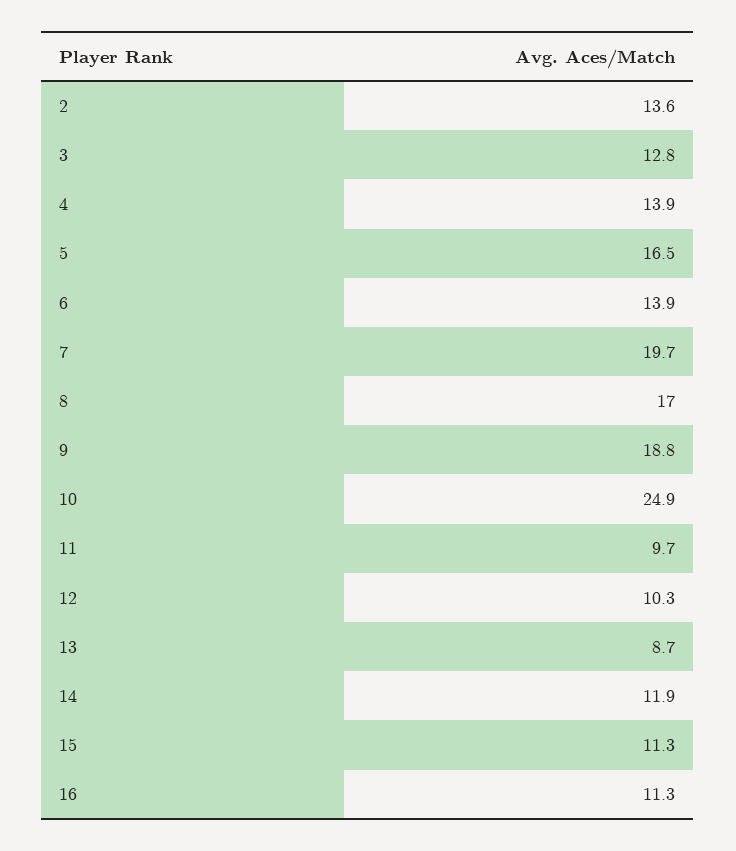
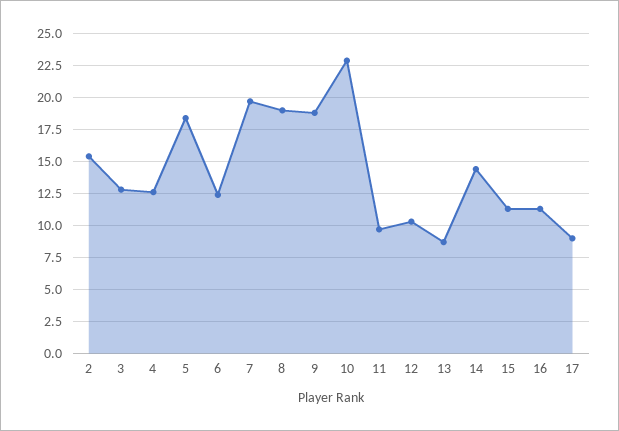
2: 13.6 -> 15.5
4: 13.9 -> 12.5
5: 16.5 -> 18.5
6: 13.9 -> 12.5
8: 17 -> 19
10: 24.9 -> 23
14: 11.9 -> 14.5
17: none -> 9

